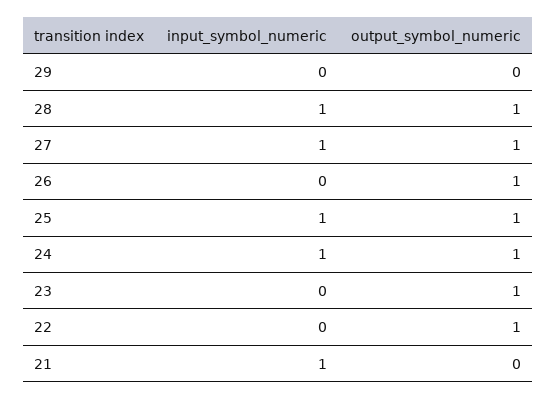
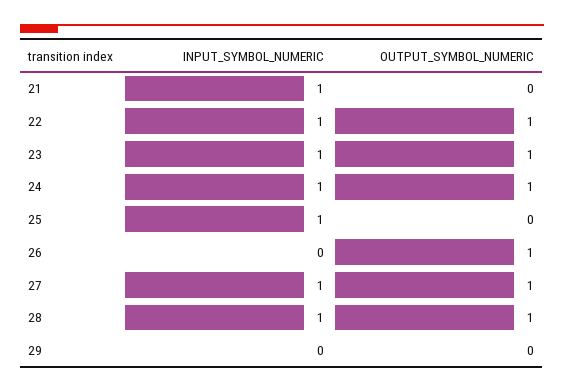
output_symbol_numeric, 25: 1 -> 0
input_symbol_numeric, 23: 0 -> 1
input_symbol_numeric, 22: 0 -> 1

